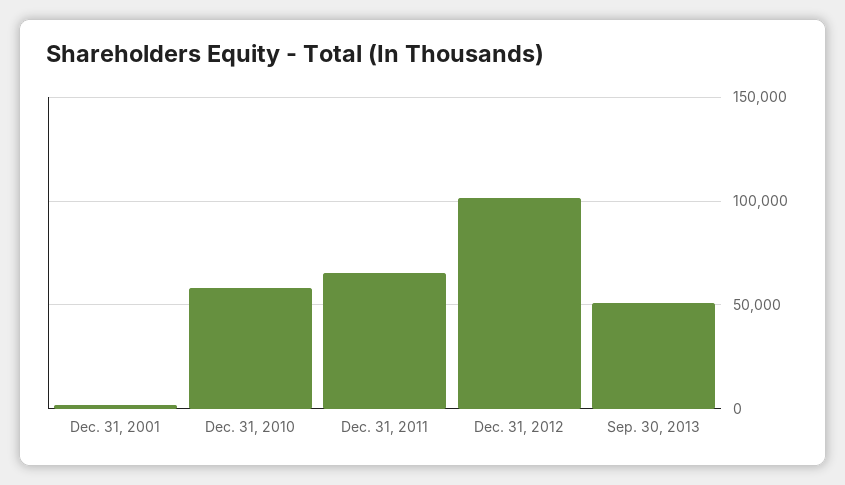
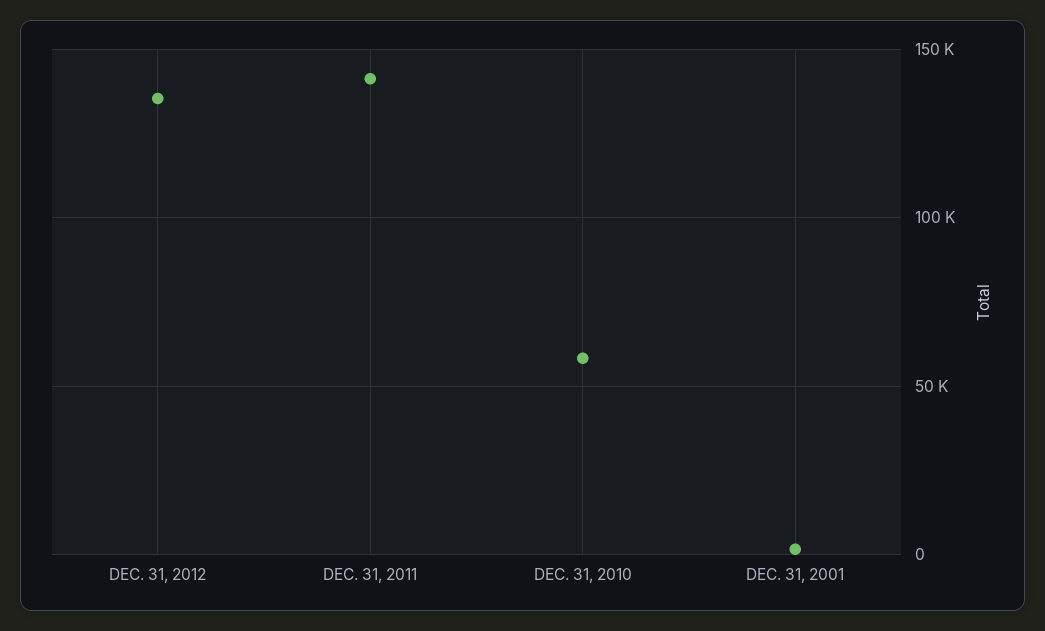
Dec. 31, 2011: 65000 -> 140000
Dec. 31, 2012: 100000 -> 135000
Sep. 30, 2013: 50000 -> none

